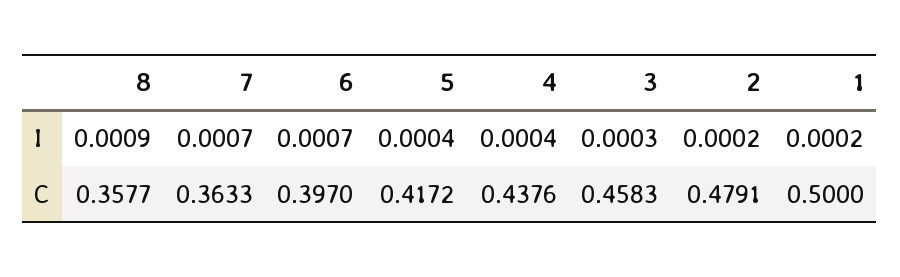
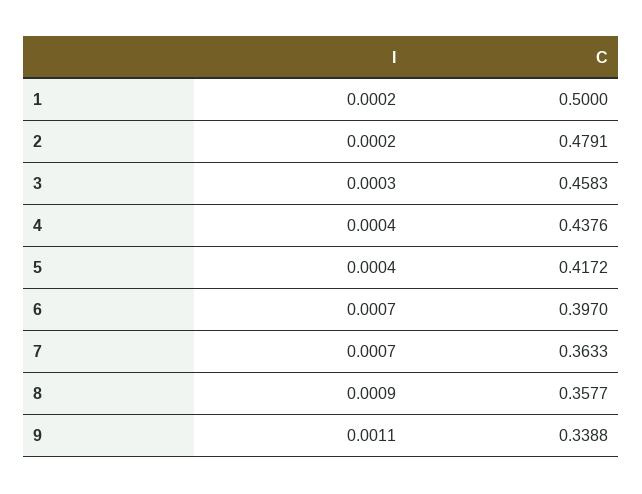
9, I: none -> 0.0011
9, C: none -> 0.3388

